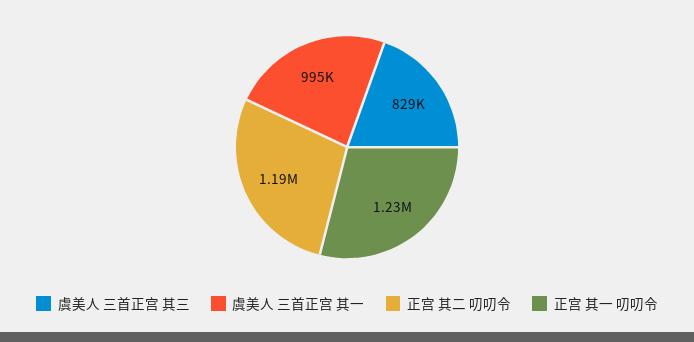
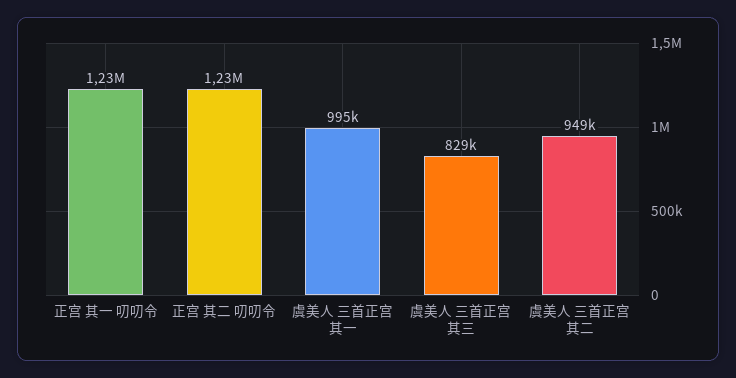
正宫 其二 叨叨令: 1190000 -> 1230000
虞美人 三首正宫 其二: none -> 949000

